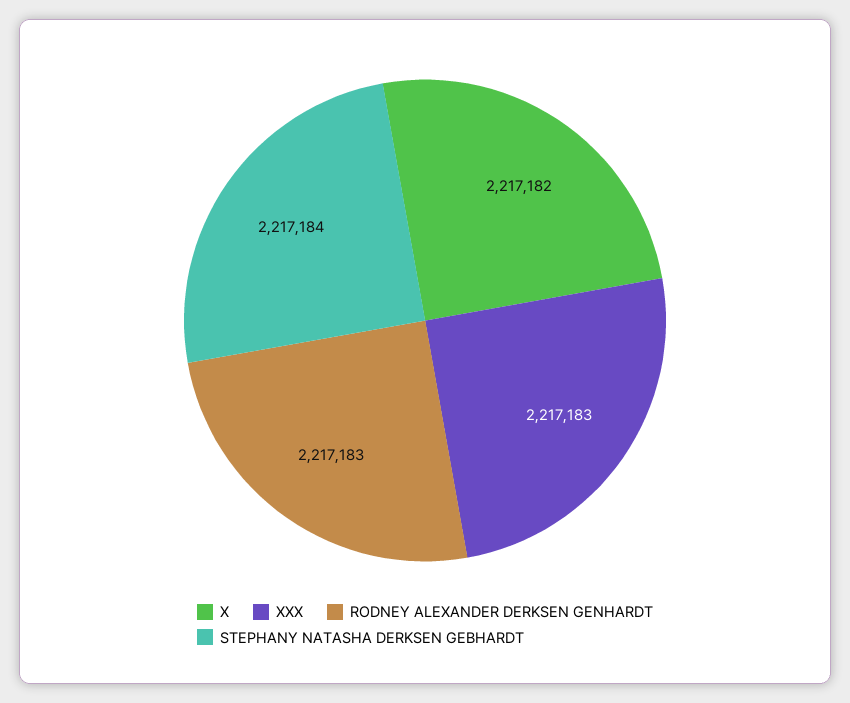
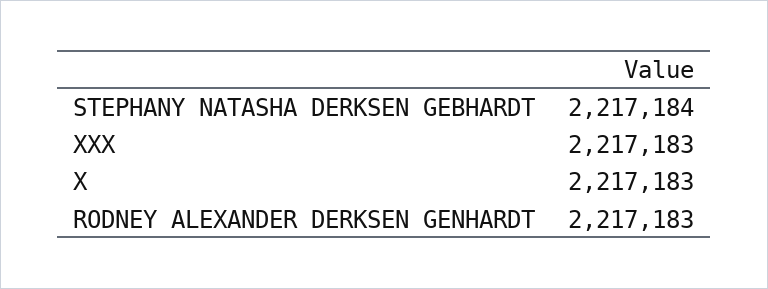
X: 2217182 -> 2217183

